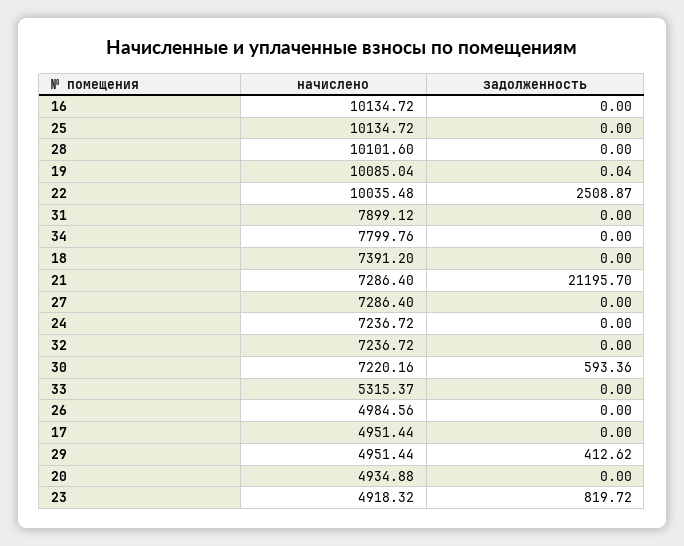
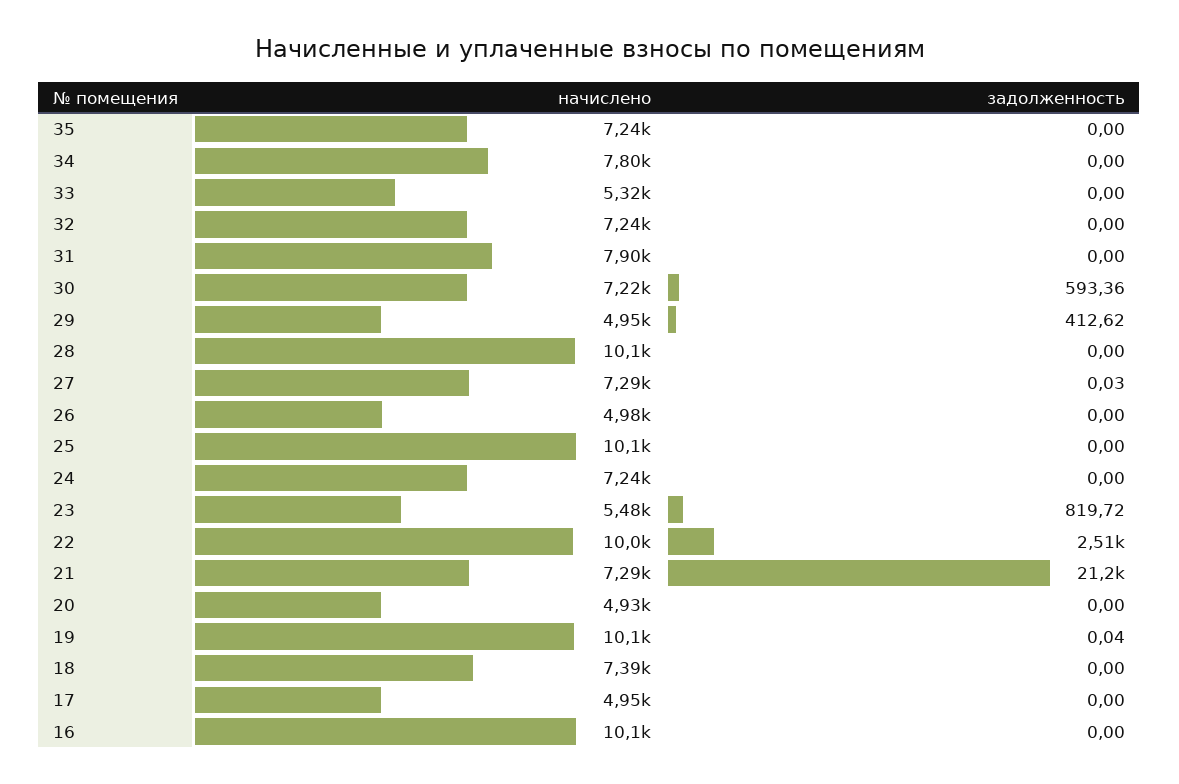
задолженность, 27: 0 -> 0.03
начислено, 23: 4918.32 -> 5480
начислено, 35: none -> 7240
задолженность, 35: none -> 0

